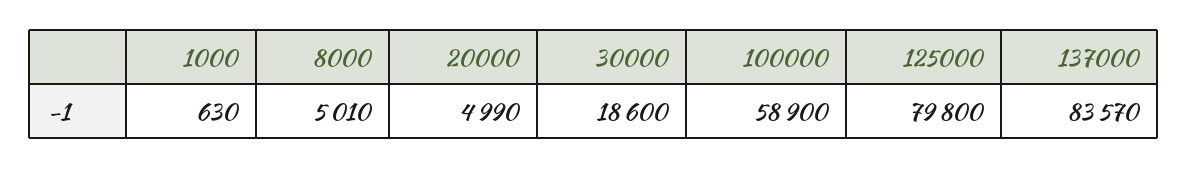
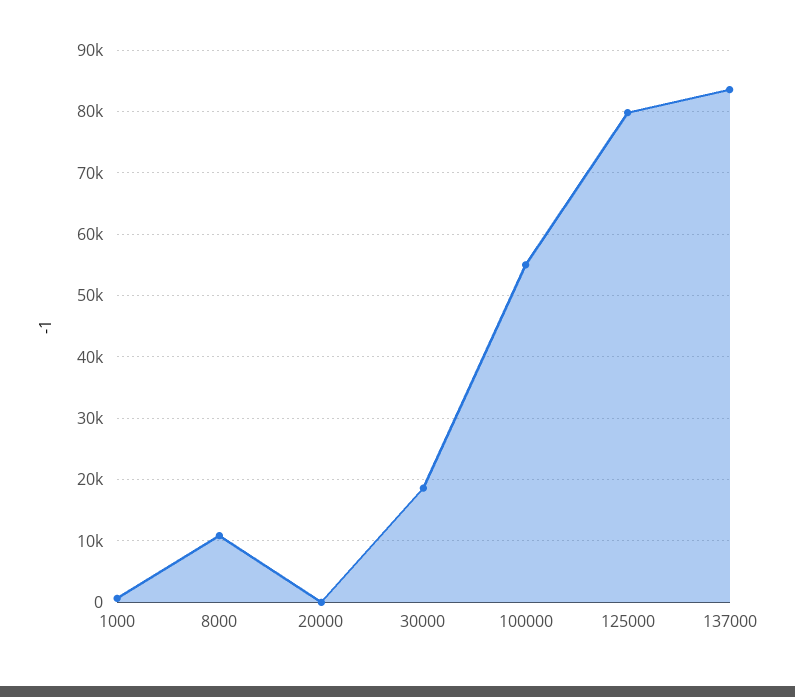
8000: 5010 -> 11000
20000: 4990 -> 0
100000: 58900 -> 55000

